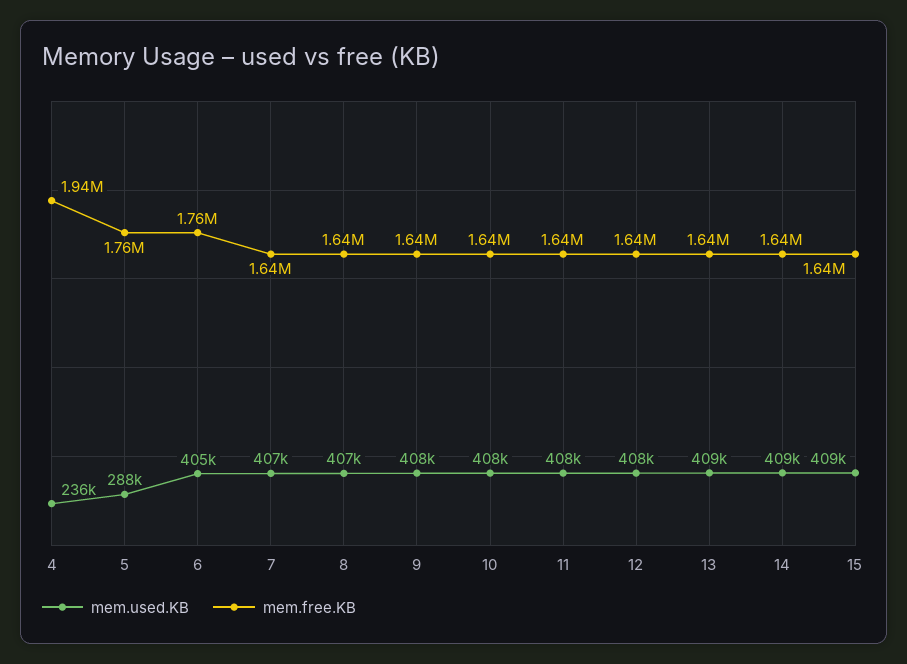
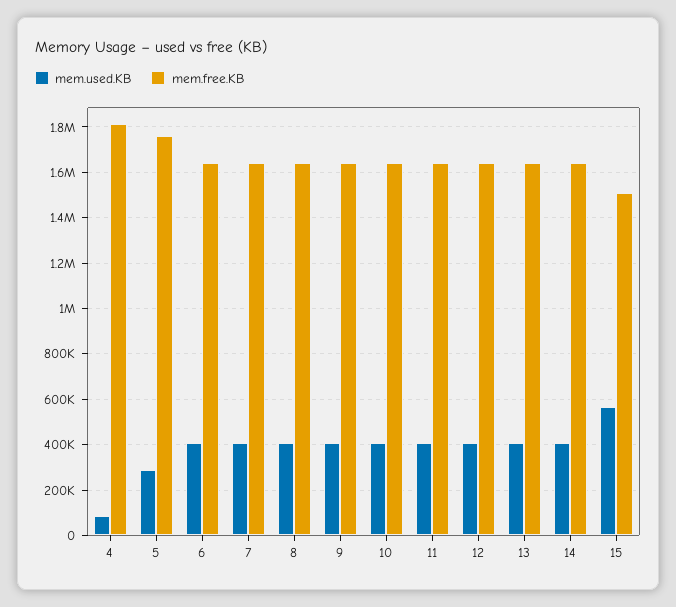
mem.used.KB, 4: 236000 -> 100000
mem.free.KB, 4: 1940000 -> 1800000
mem.free.KB, 6: 1760000 -> 1650000
mem.used.KB, 15: 409000 -> 550000
mem.free.KB, 15: 1640000 -> 1500000

